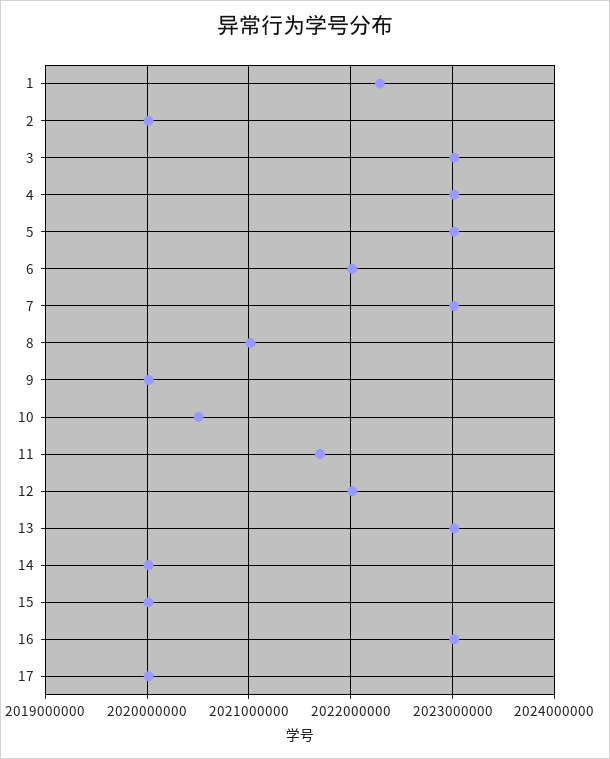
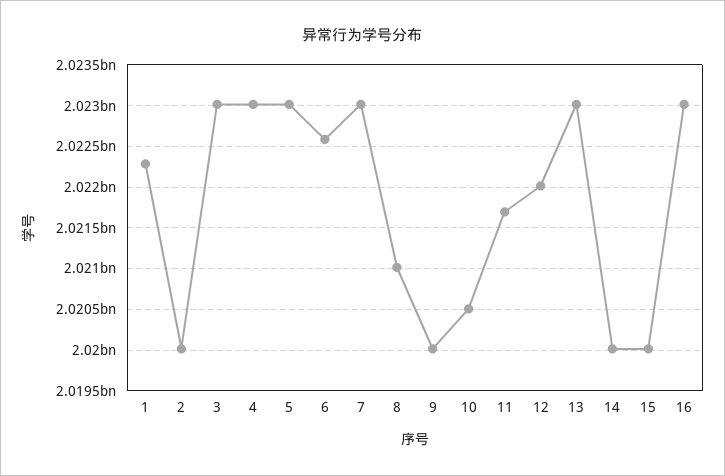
6: 2022000000 -> 2022600000
17: 2020000000 -> none

